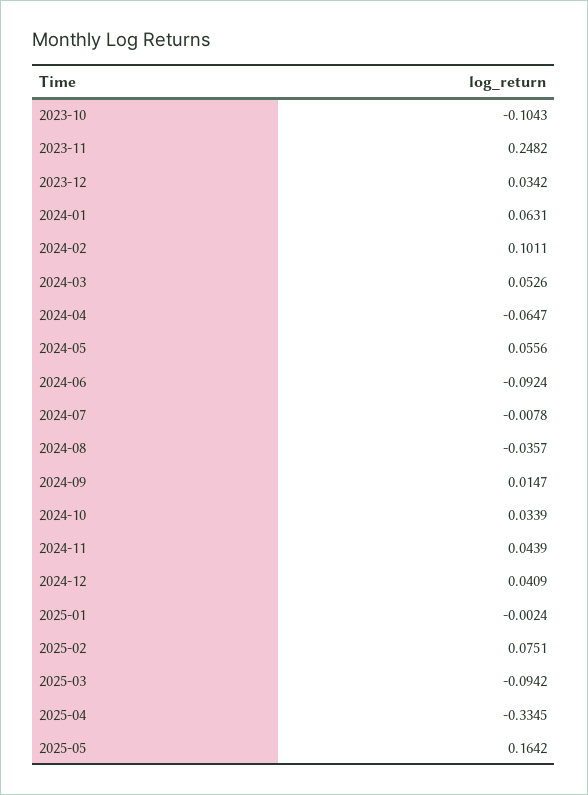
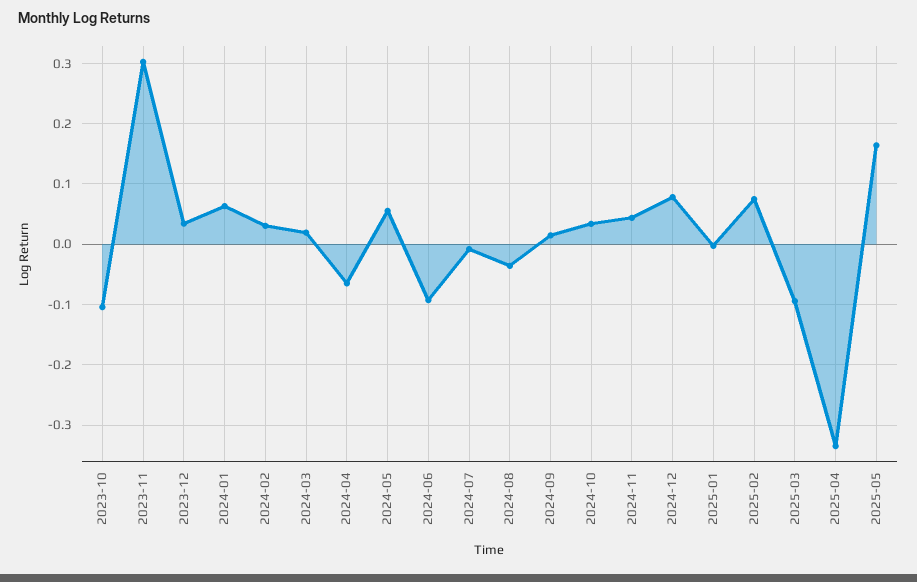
2023-11: 0.2482 -> 0.3
2024-02: 0.1011 -> 0.03
2024-03: 0.0526 -> 0.02
2024-12: 0.0409 -> 0.08

